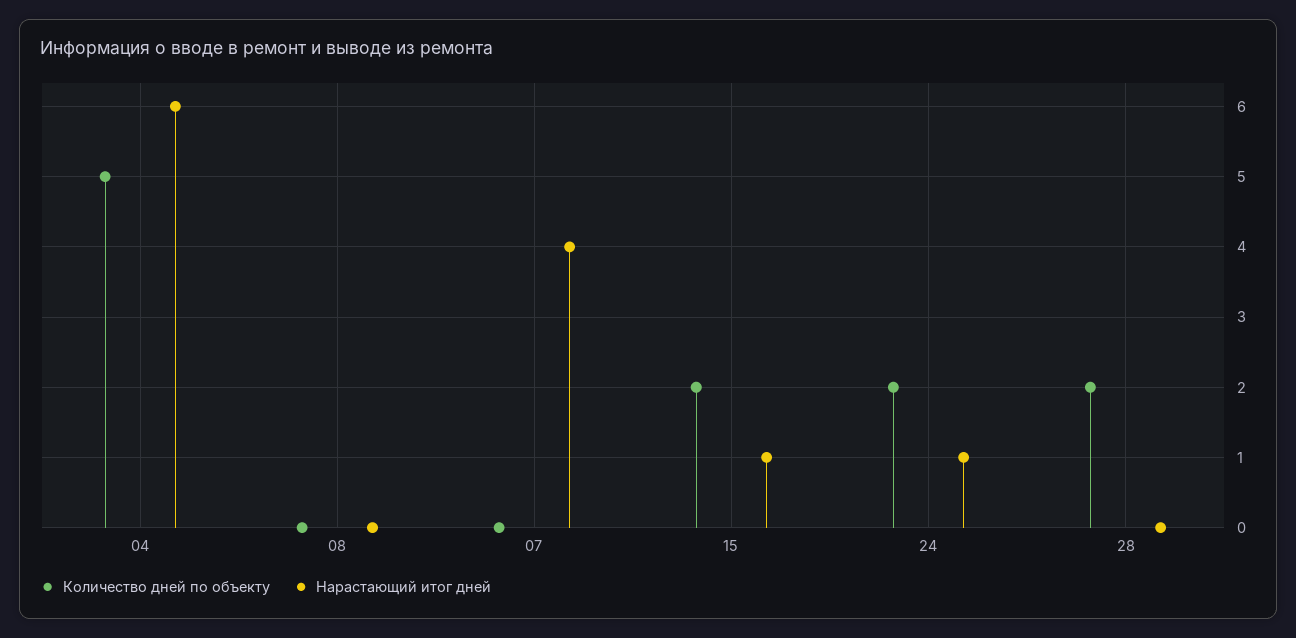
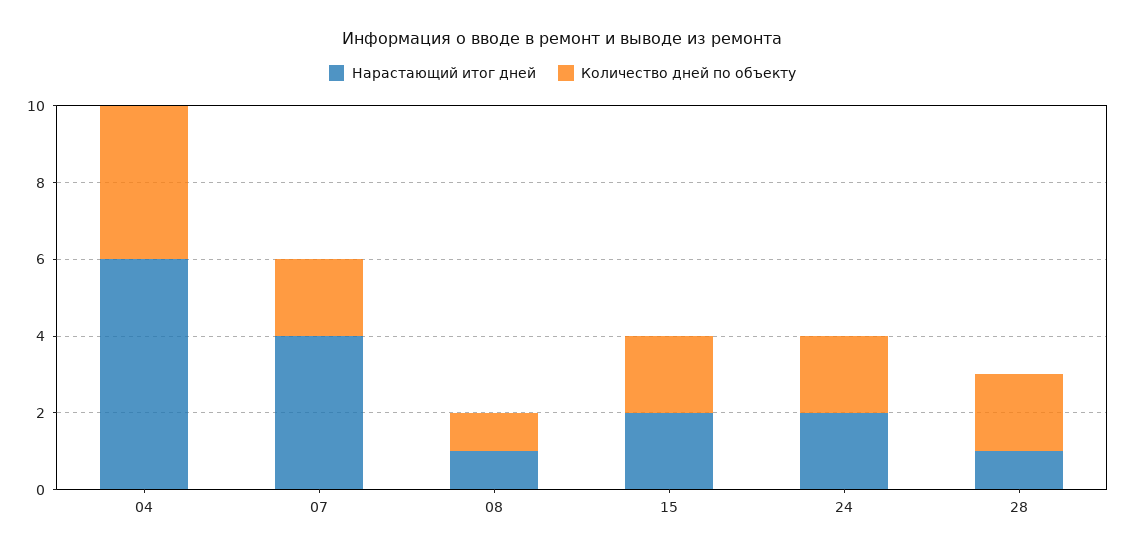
Количество дней по объекту, 04: 5 -> 4
Количество дней по объекту, 08: 0 -> 1
Нарастающий итог дней, 08: 0 -> 1
Количество дней по объекту, 07: 0 -> 2
Нарастающий итог дней, 15: 1 -> 2
Нарастающий итог дней, 24: 1 -> 2
Нарастающий итог дней, 28: 0 -> 1

